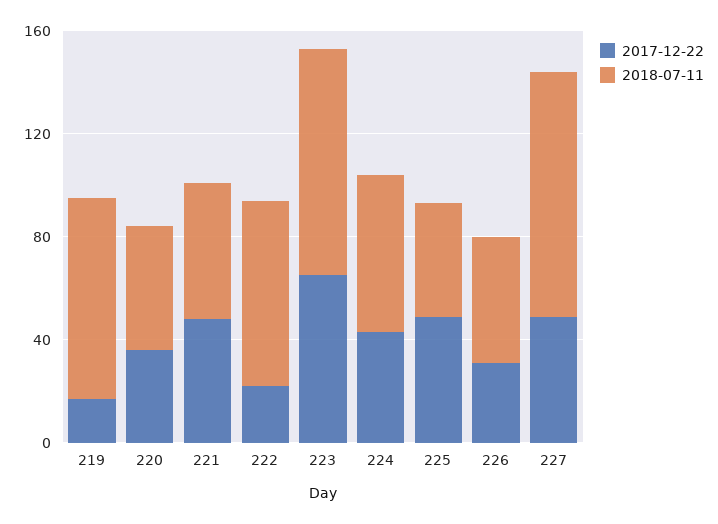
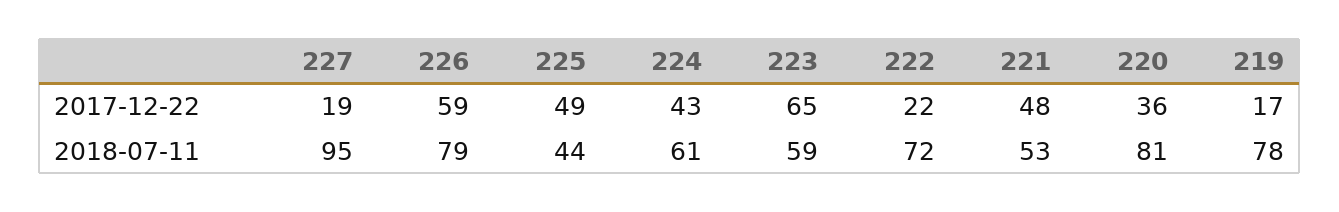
2018-07-11, 220: 50 -> 81
2018-07-11, 223: 90 -> 59
2017-12-22, 226: 30 -> 59
2018-07-11, 226: 50 -> 79
2017-12-22, 227: 50 -> 19

